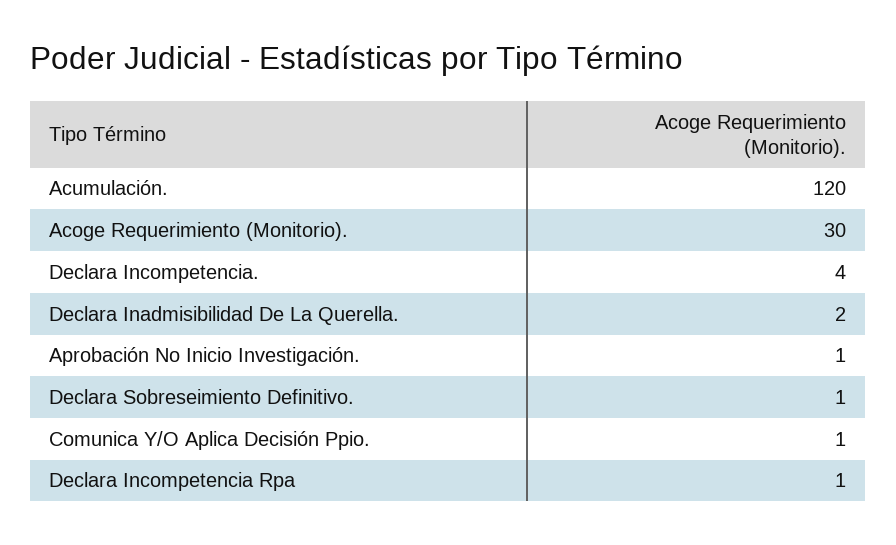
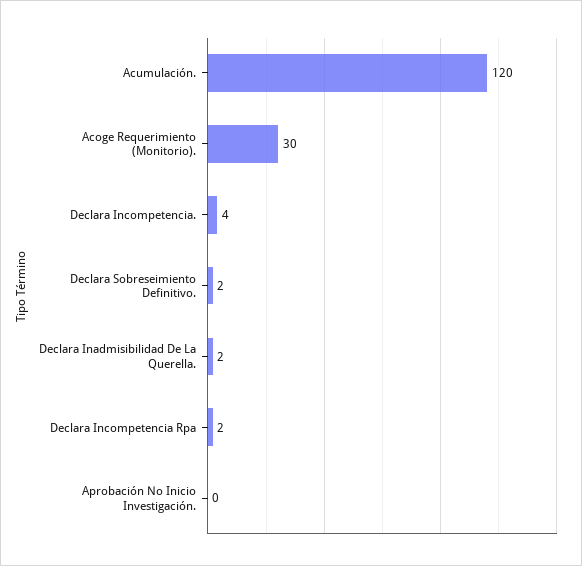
Aprobación No Inicio Investigación.: 1 -> 0
Declara Sobreseimiento Definitivo.: 1 -> 2
Comunica Y/O Aplica Decisión Ppio.: 1 -> none
Declara Incompetencia Rpa: 1 -> 2

